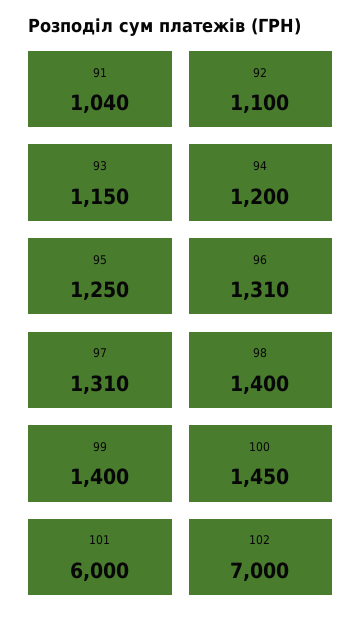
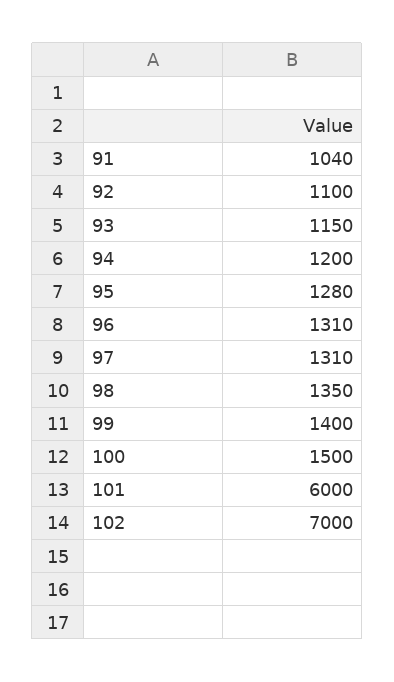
95: 1250 -> 1280
98: 1400 -> 1350
100: 1450 -> 1500

